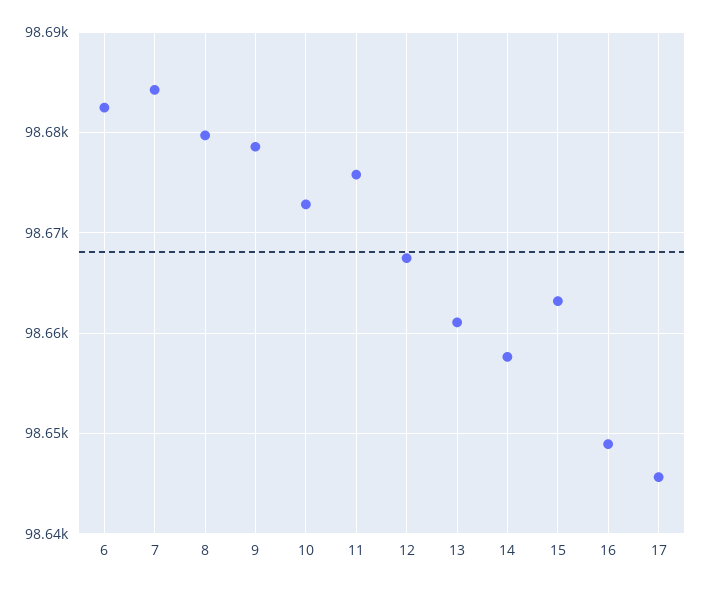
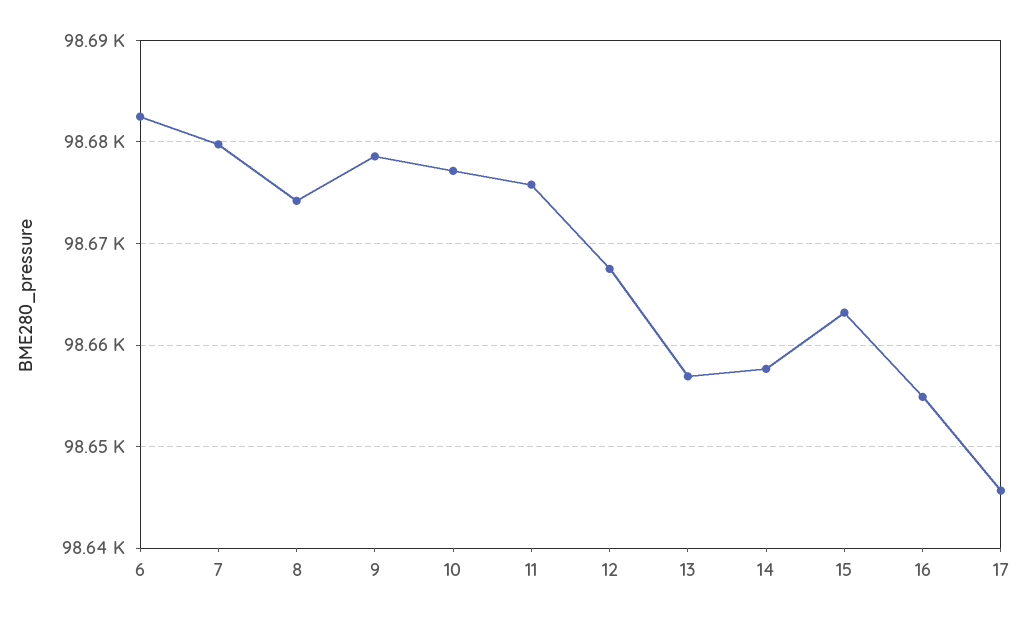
7: 98684 -> 98680
8: 98680 -> 98674
10: 98673 -> 98677
13: 98661 -> 98657
16: 98649 -> 98655

